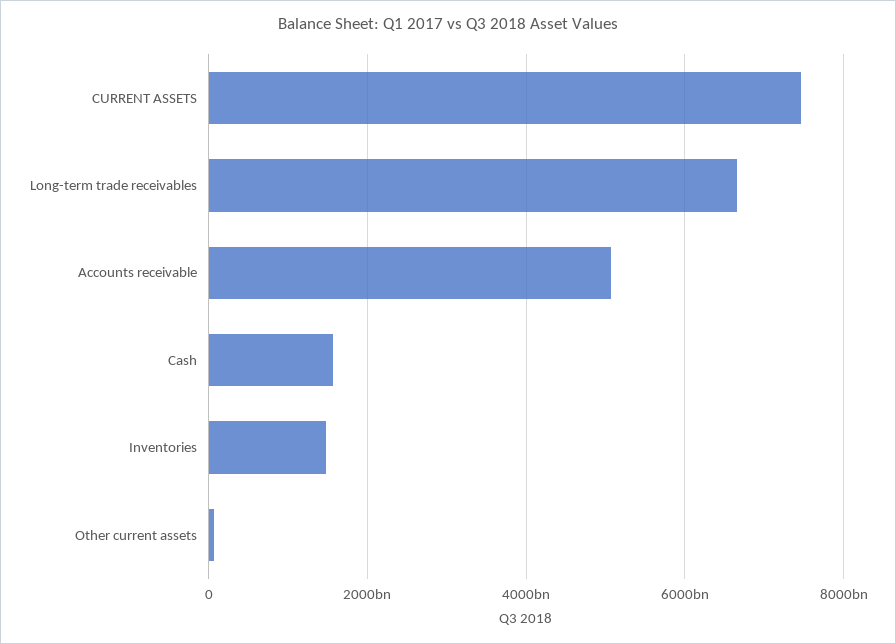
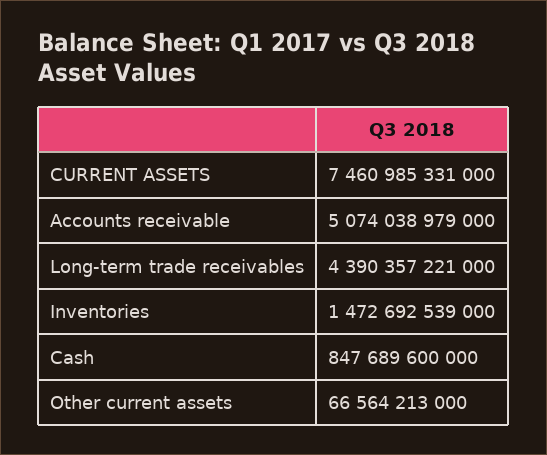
Long-term trade receivables: 6600000000000 -> 4390357221000
Cash: 1600000000000 -> 847689600000

